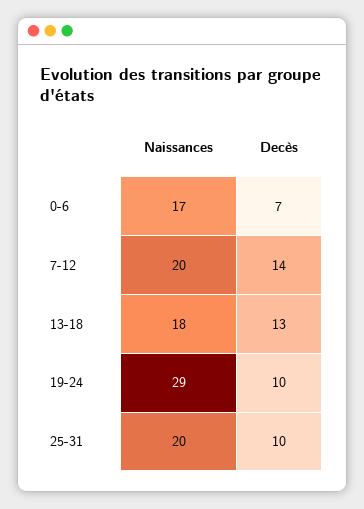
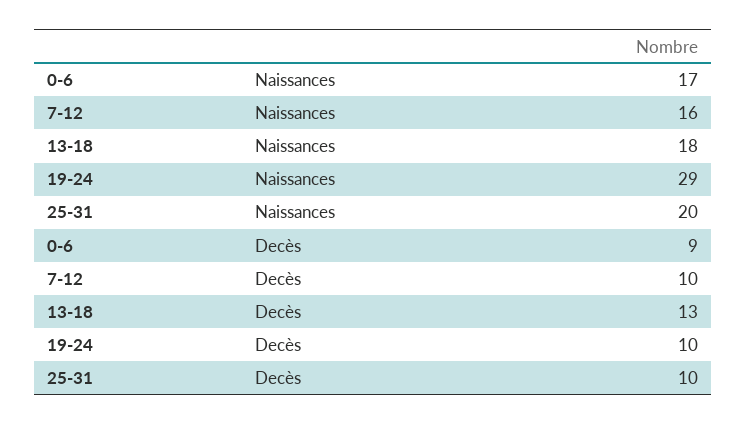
Decès, 0-6: 7 -> 9
Naissances, 7-12: 20 -> 16
Decès, 7-12: 14 -> 10

